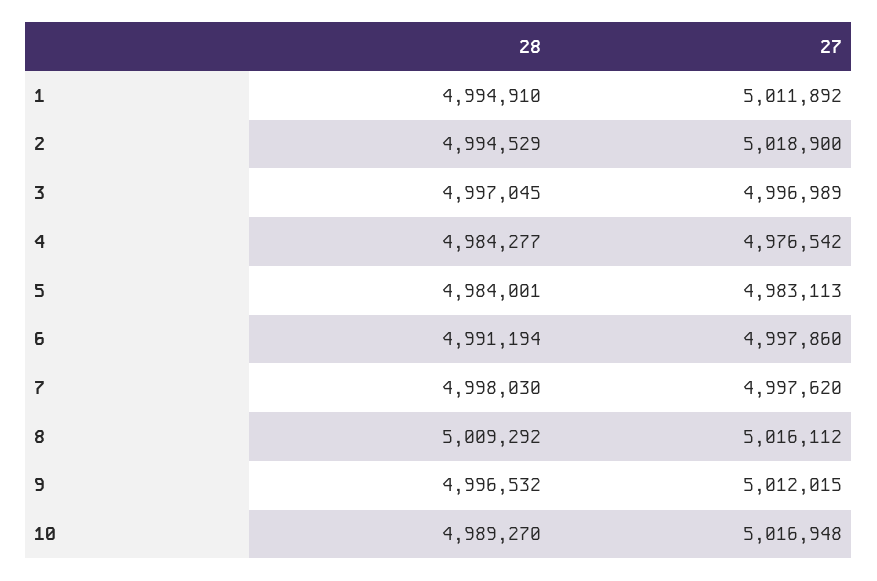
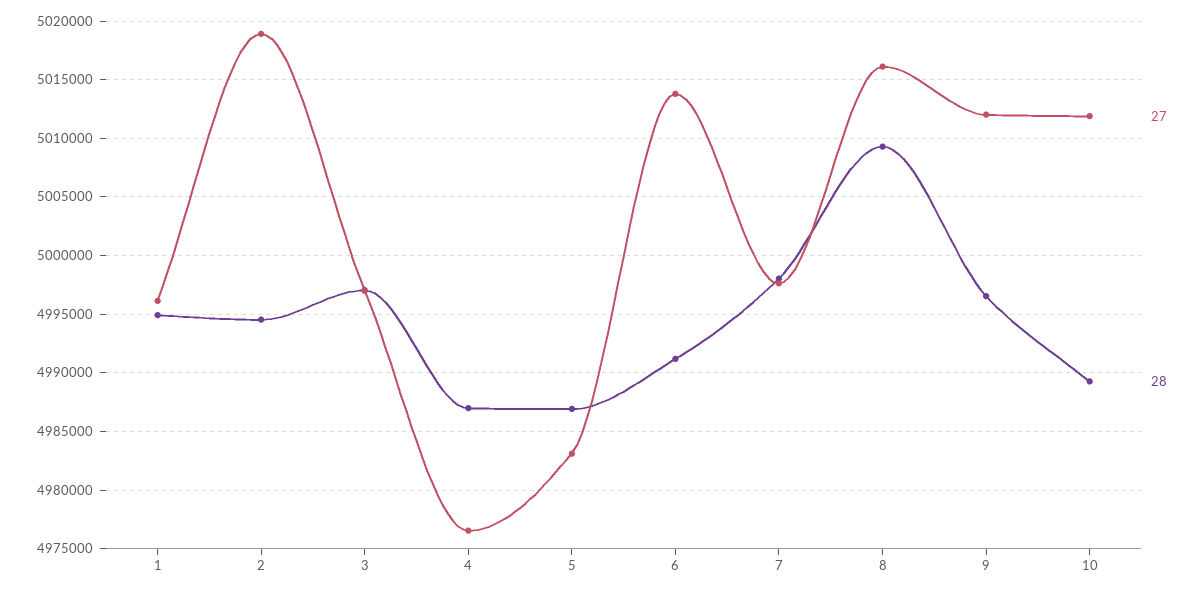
27, 1: 5011892 -> 4996000
28, 4: 4984277 -> 4987000
28, 5: 4984001 -> 4987000
27, 6: 4997860 -> 5014000
27, 10: 5016948 -> 5012000

